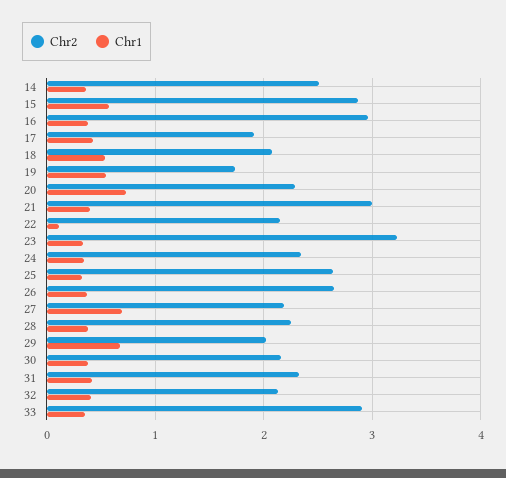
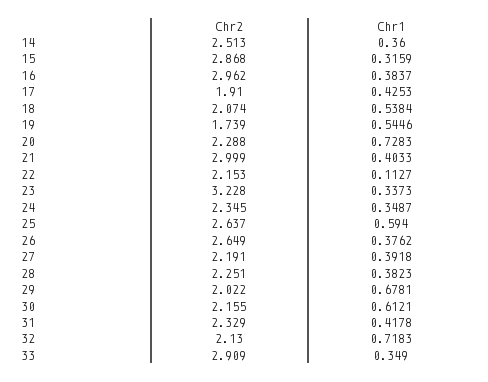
Chr1, 15: 0.6 -> 0.3159
Chr1, 25: 0.3 -> 0.594
Chr1, 27: 0.7 -> 0.3918
Chr1, 30: 0.4 -> 0.6121
Chr1, 32: 0.4 -> 0.7183

